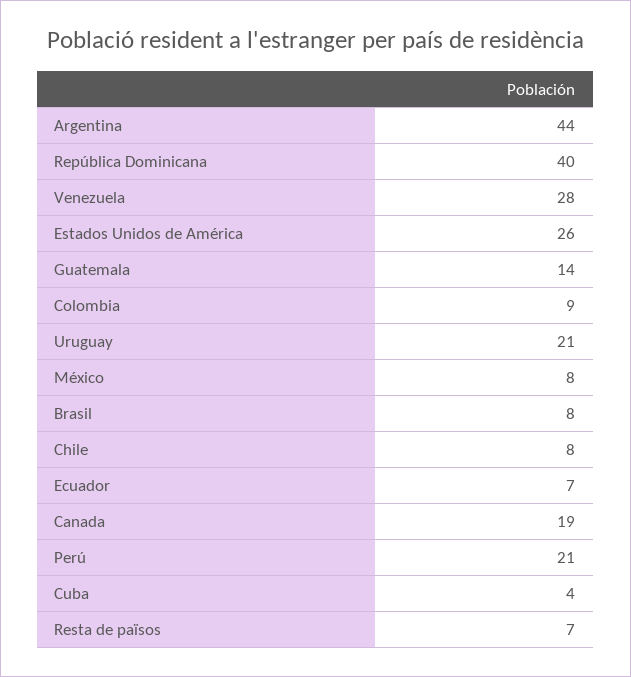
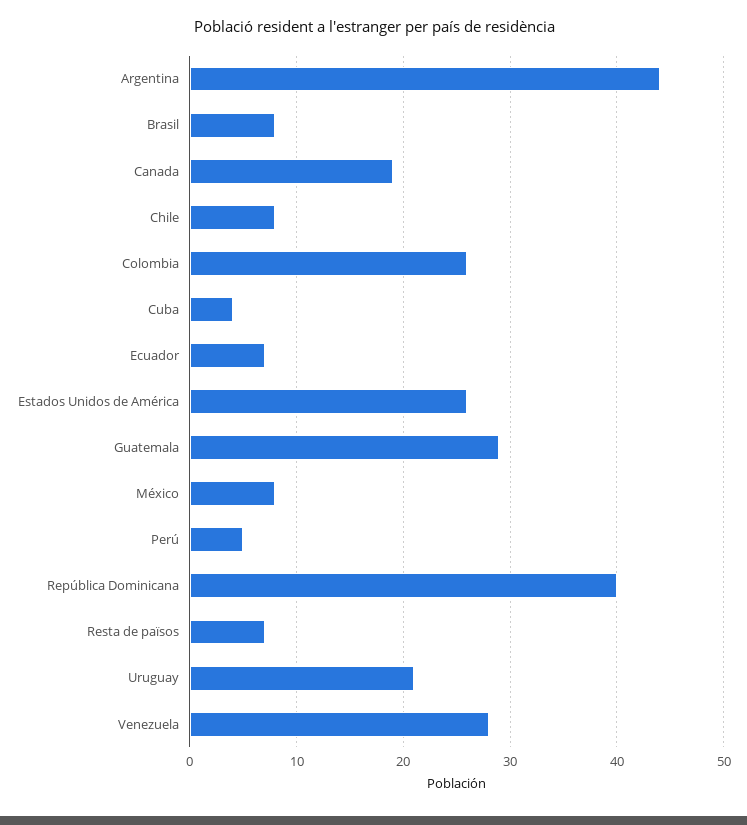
Guatemala: 14 -> 29
Colombia: 9 -> 26
Perú: 21 -> 5

